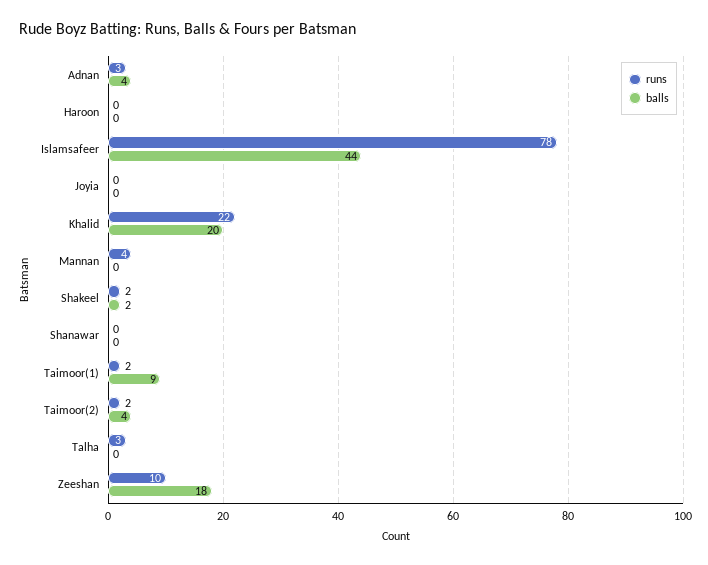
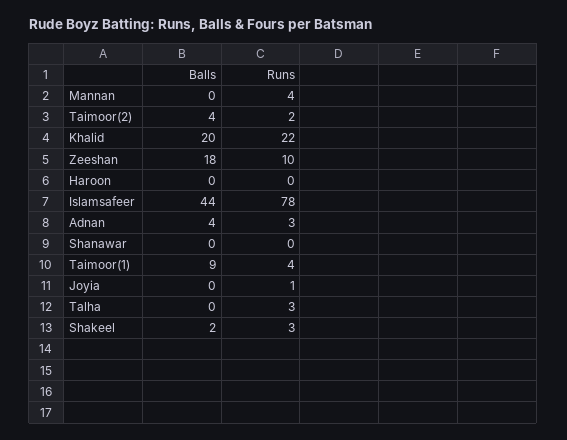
runs, Joyia: 0 -> 1
runs, Shakeel: 2 -> 3
runs, Taimoor(1): 2 -> 4

